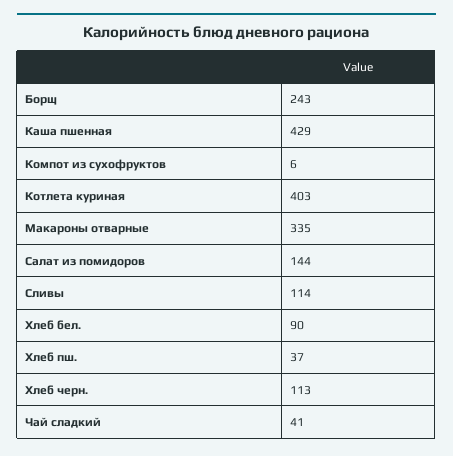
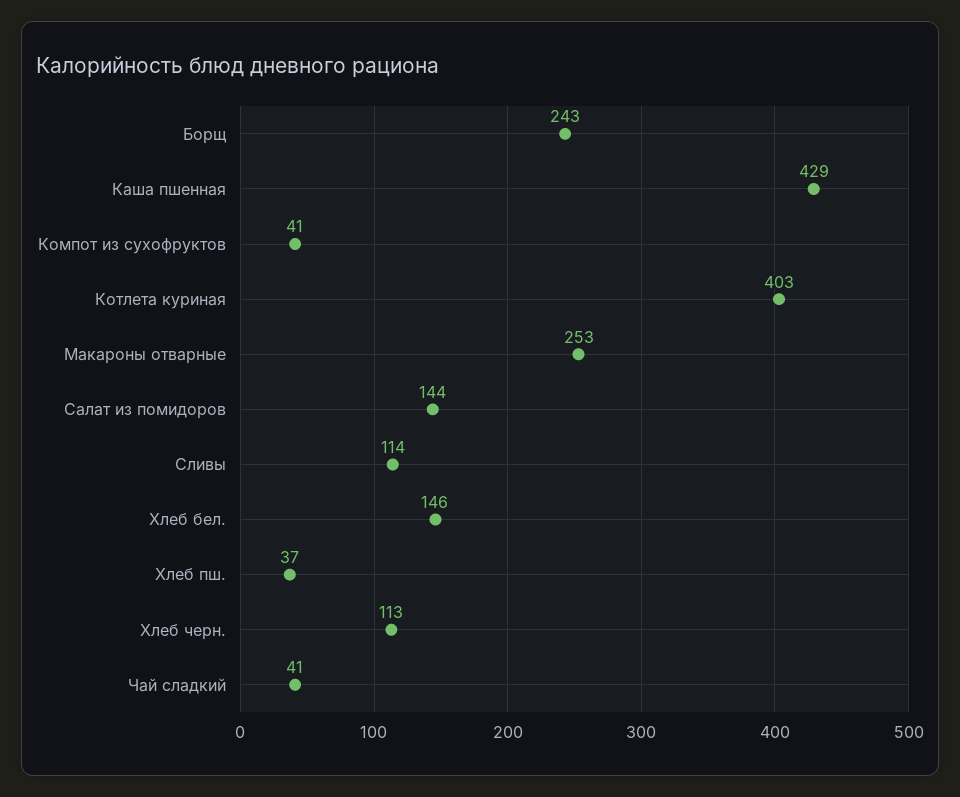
Компот из сухофруктов: 6 -> 41
Макароны отварные: 335 -> 253
Хлеб бел.: 90 -> 146

